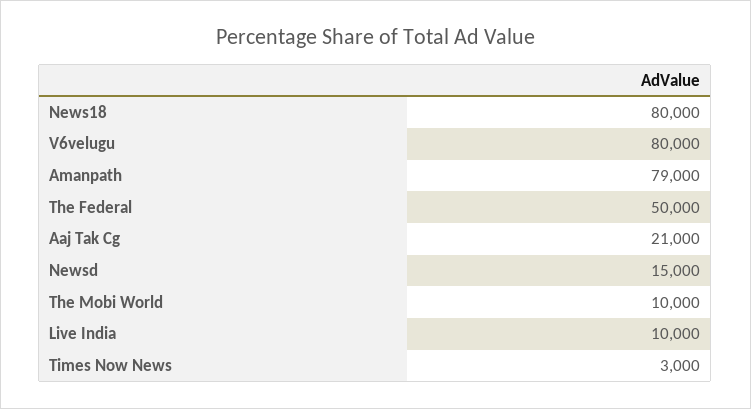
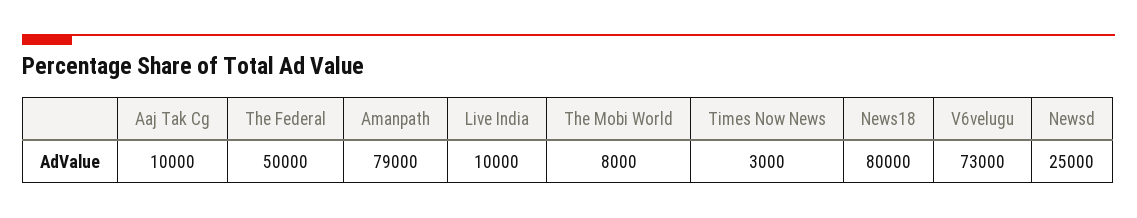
V6velugu: 80000 -> 73000
Aaj Tak Cg: 21000 -> 10000
Newsd: 15000 -> 25000
The Mobi World: 10000 -> 8000

